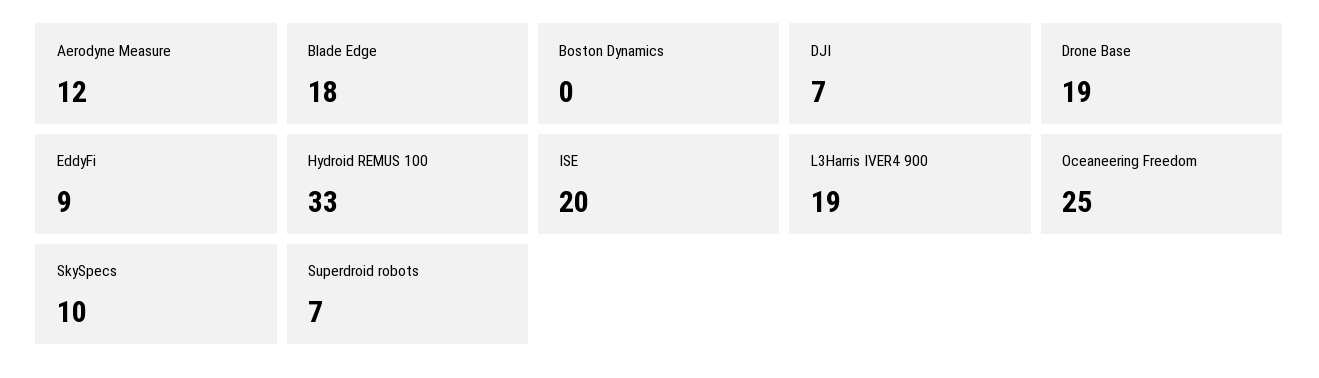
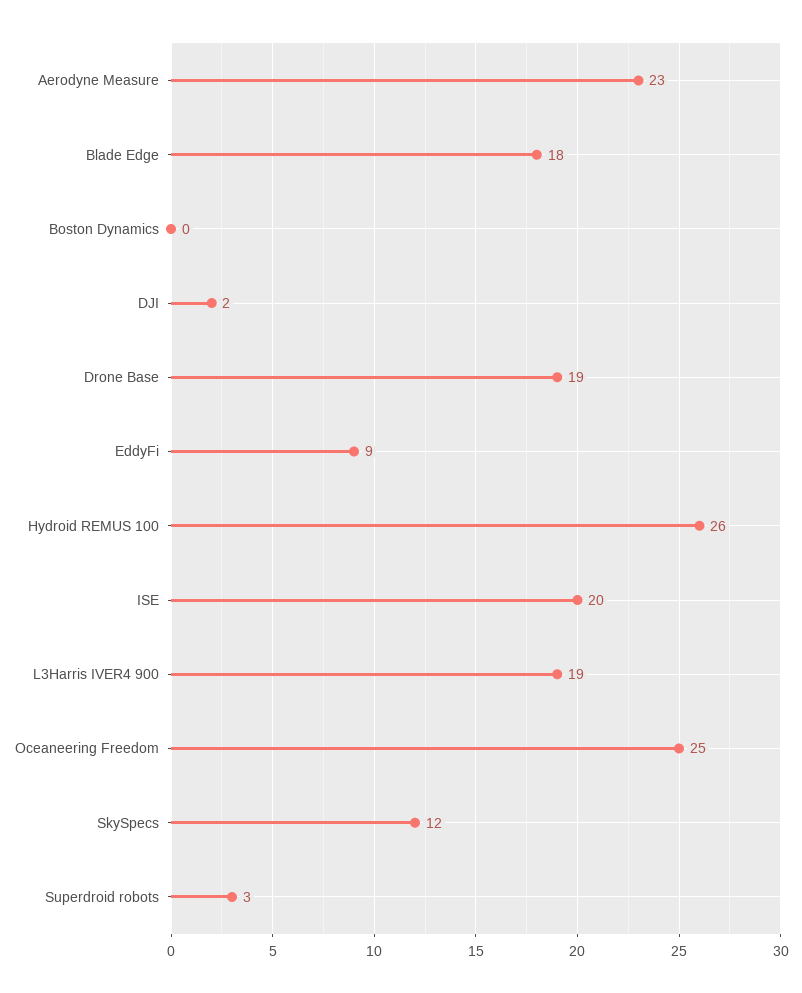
Aerodyne Measure: 12 -> 23
DJI: 7 -> 2
Hydroid REMUS 100: 33 -> 26
SkySpecs: 10 -> 12
Superdroid robots: 7 -> 3

